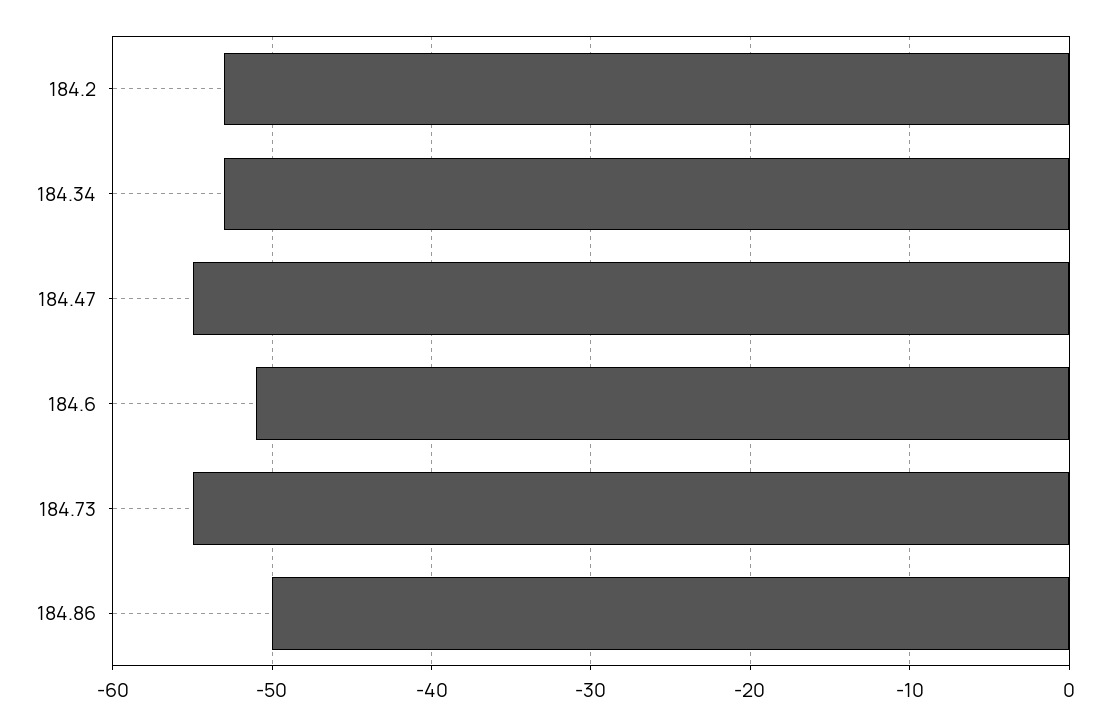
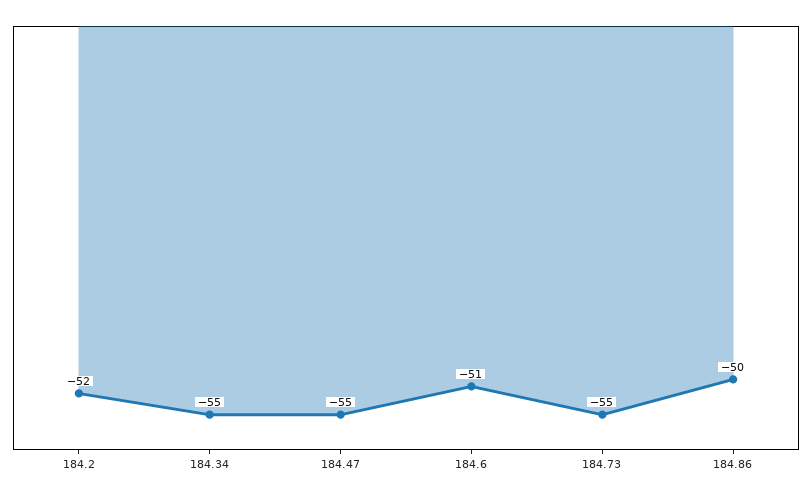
184.2: -53 -> -52
184.34: -53 -> -55

